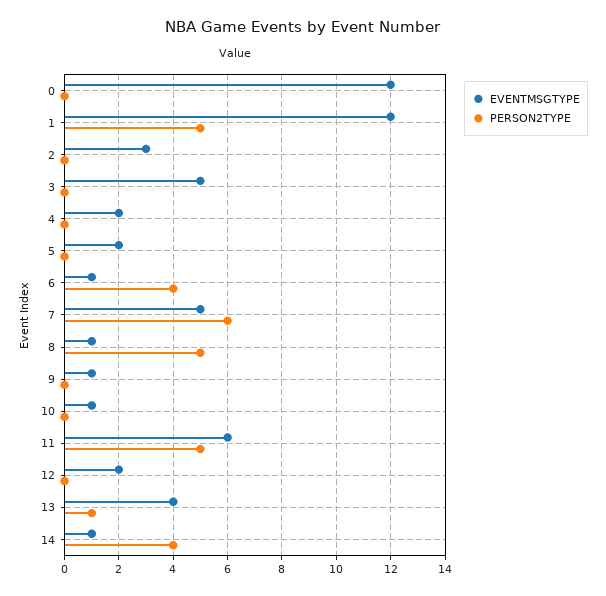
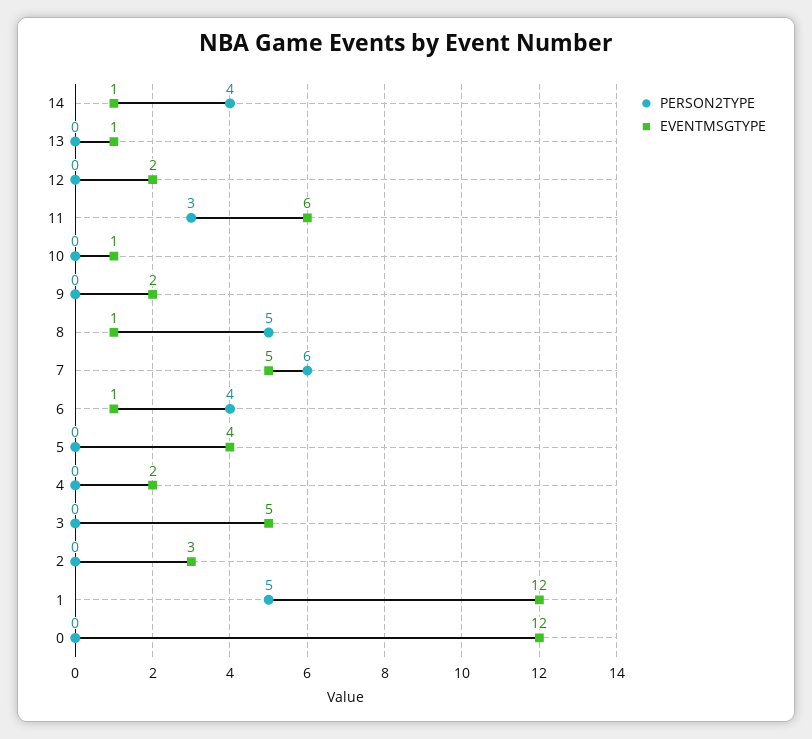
EVENTMSGTYPE, 5: 2 -> 4
EVENTMSGTYPE, 9: 1 -> 2
PERSON2TYPE, 11: 5 -> 3
EVENTMSGTYPE, 13: 4 -> 1
PERSON2TYPE, 13: 1 -> 0

